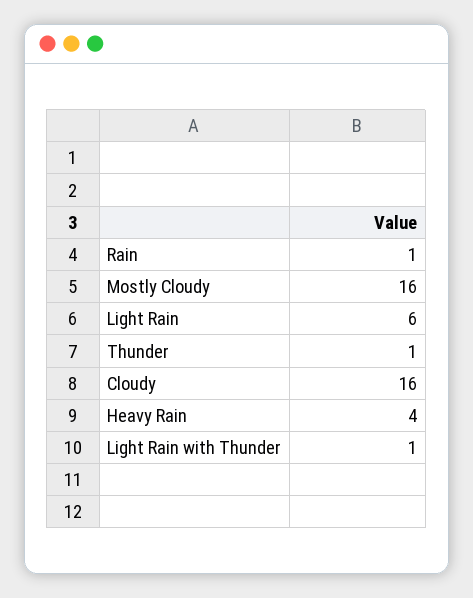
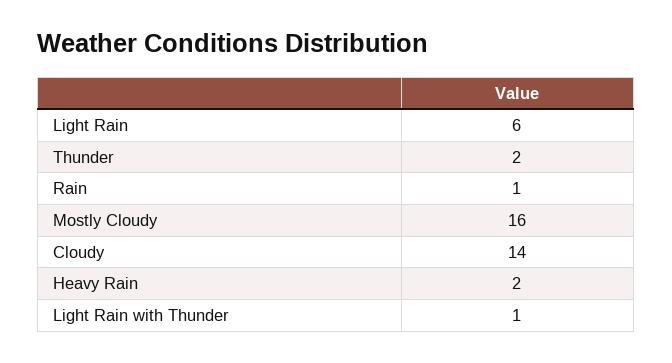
Thunder: 1 -> 2
Cloudy: 16 -> 14
Heavy Rain: 4 -> 2

